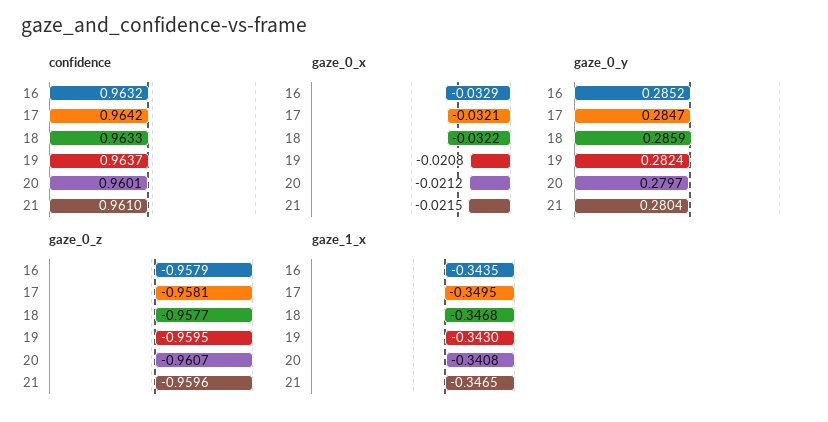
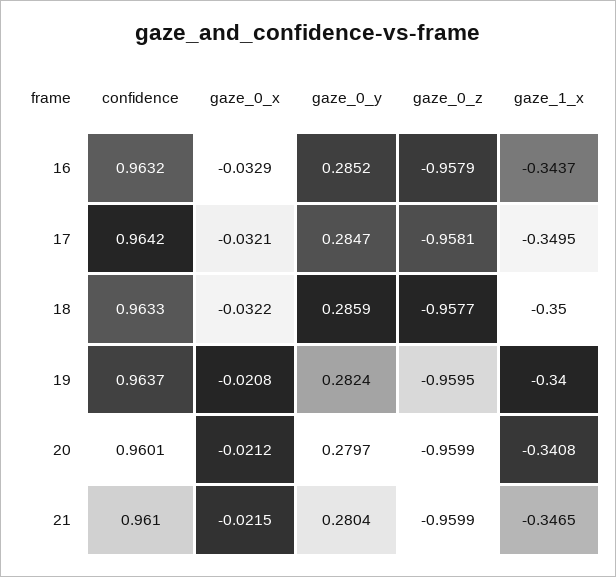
gaze_0_z, 20: -0.9607 -> -0.9599
gaze_0_z, 21: -0.9596 -> -0.9599
gaze_1_x, 16: -0.3435 -> -0.3437
gaze_1_x, 18: -0.3468 -> -0.35
gaze_1_x, 19: -0.343 -> -0.34

